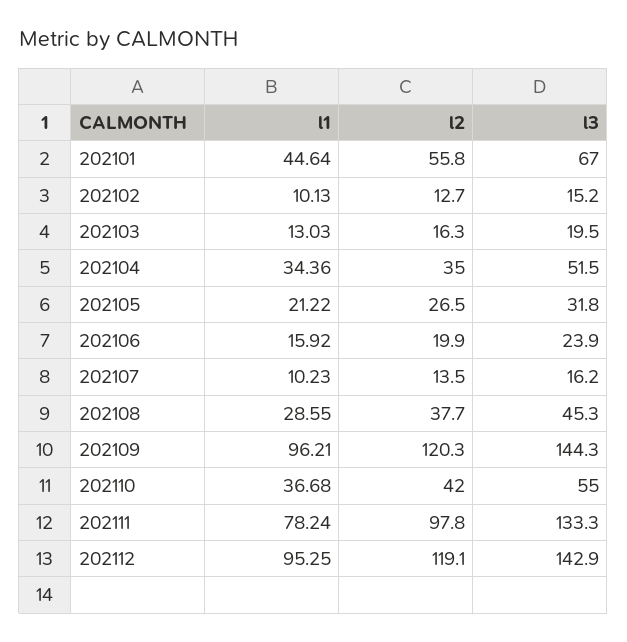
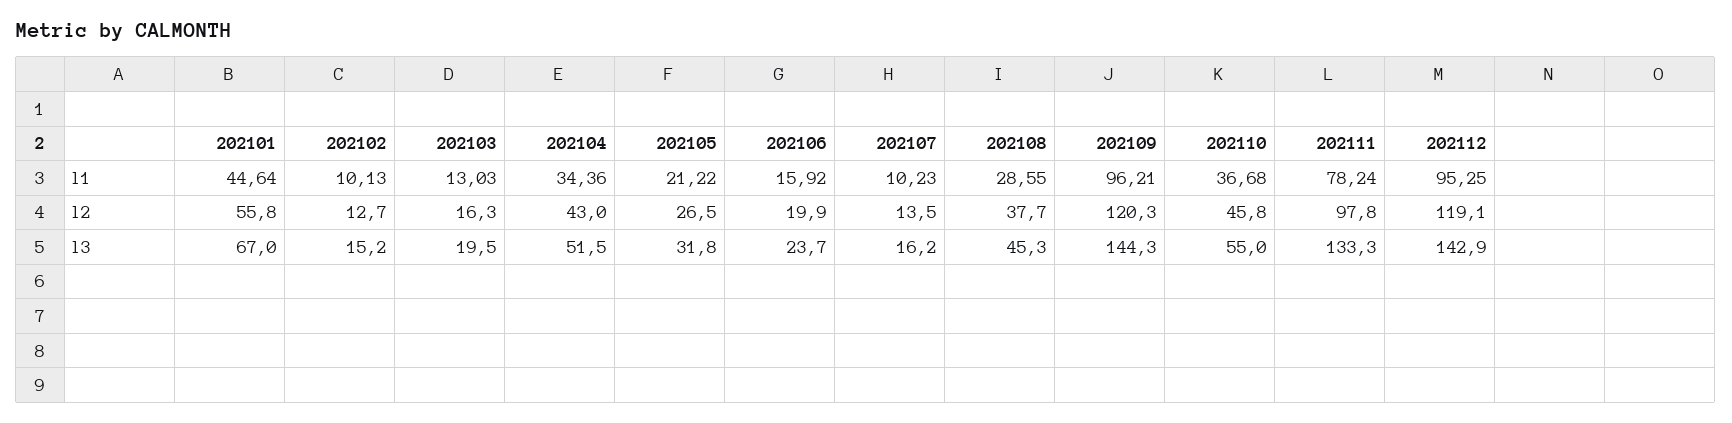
l2, 202104: 35 -> 43
l3, 202106: 23.9 -> 23.7
l2, 202110: 42 -> 45.8

